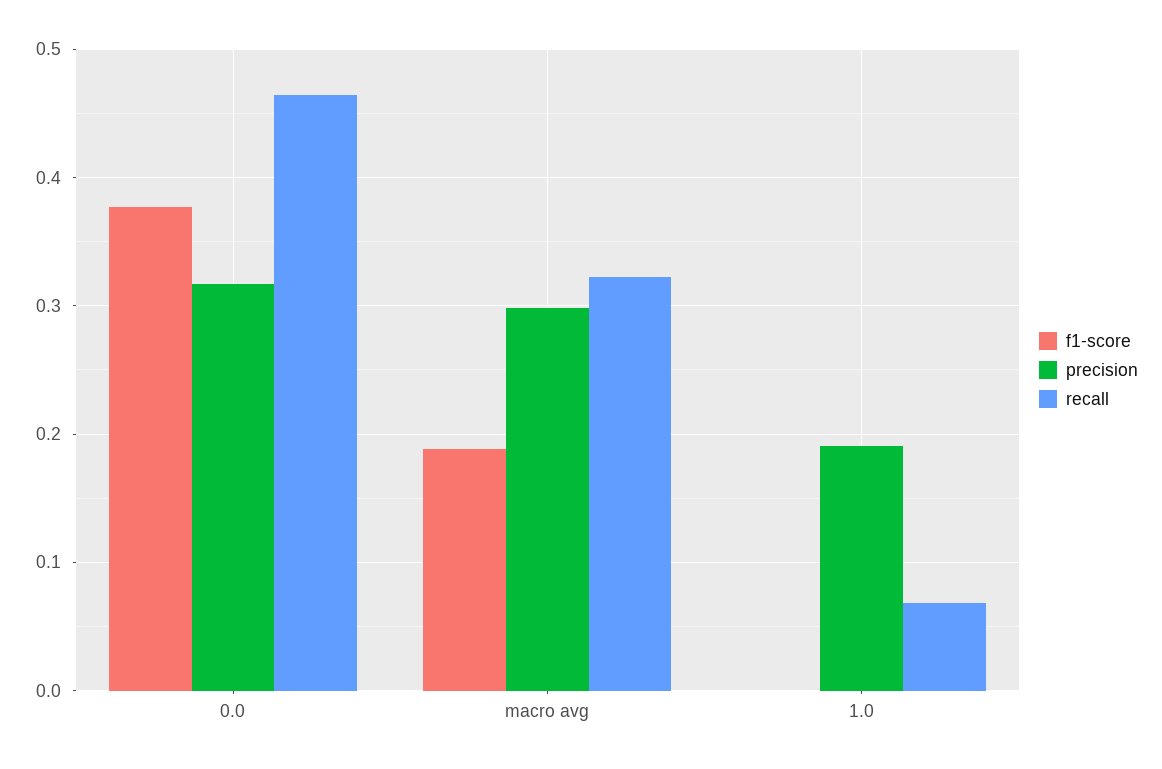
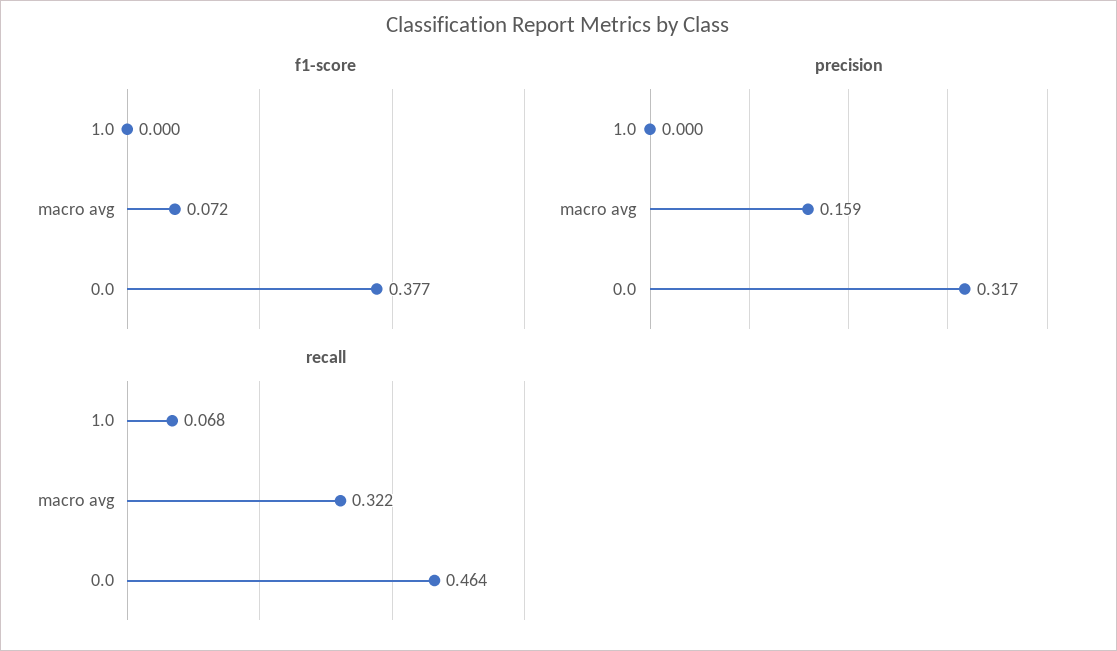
f1-score, macro avg: 0.19 -> 0.072
precision, macro avg: 0.3 -> 0.159
precision, 1.0: 0.19 -> 0

